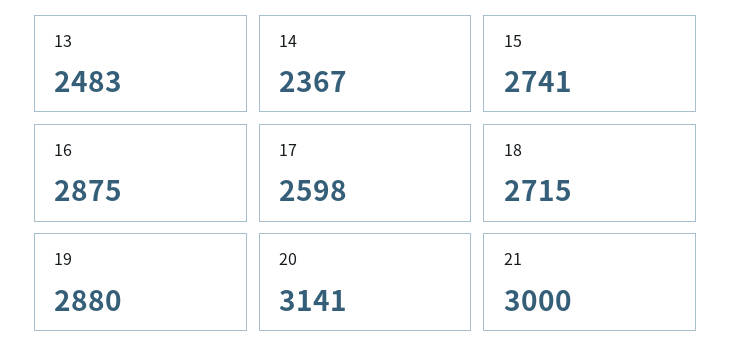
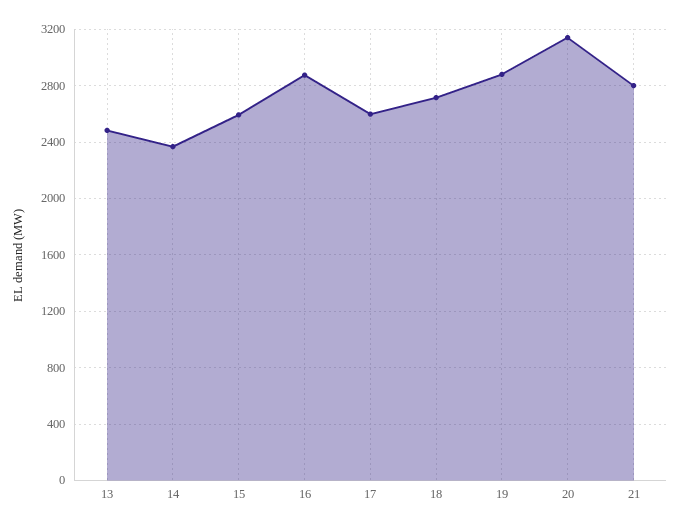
15: 2741 -> 2600
21: 3000 -> 2800

